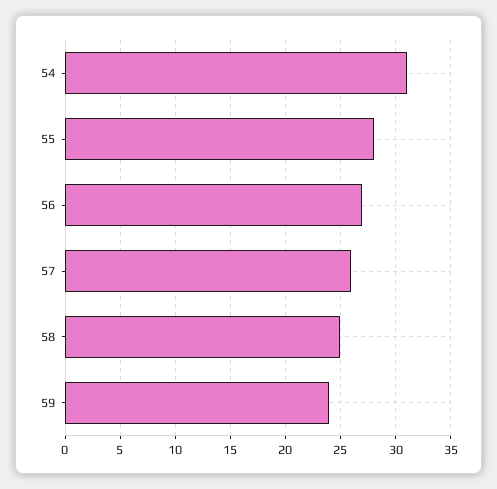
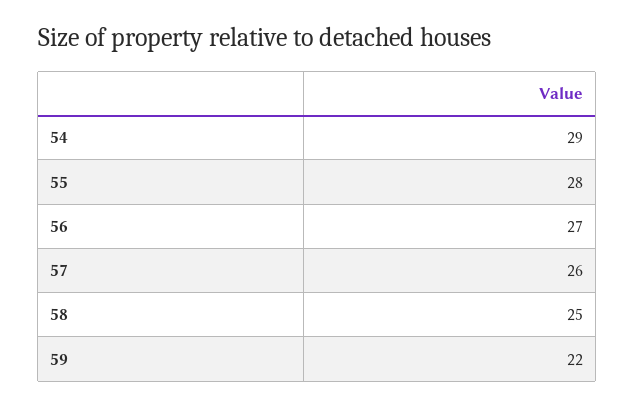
54: 31 -> 29
59: 24 -> 22

